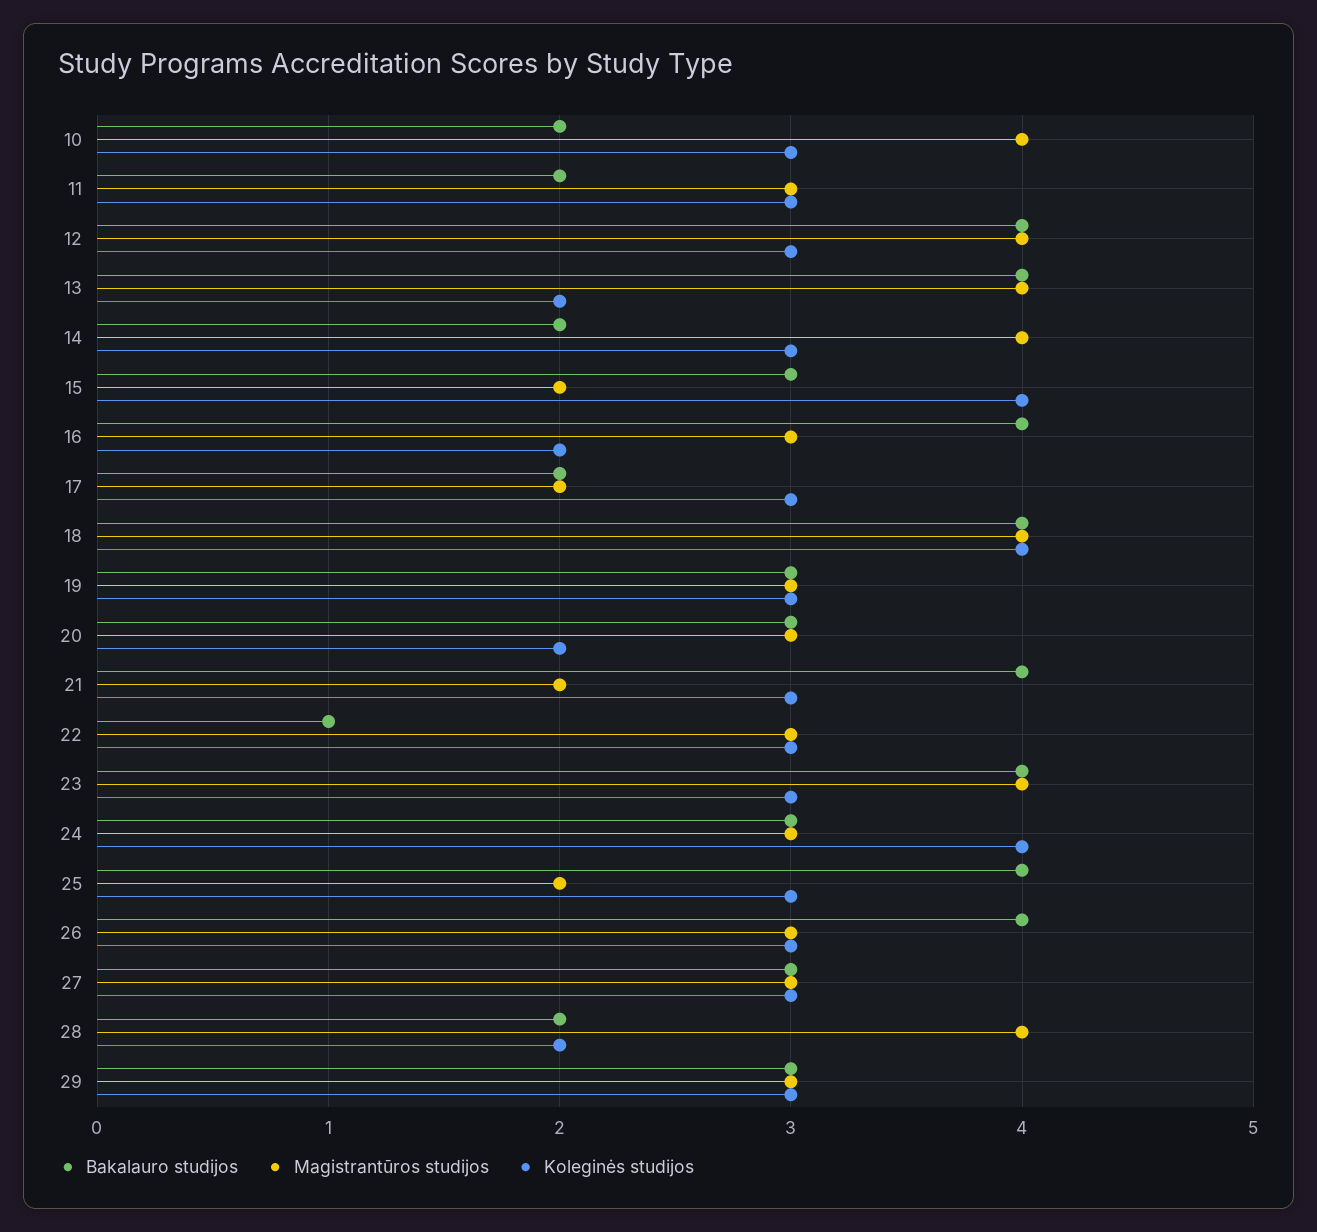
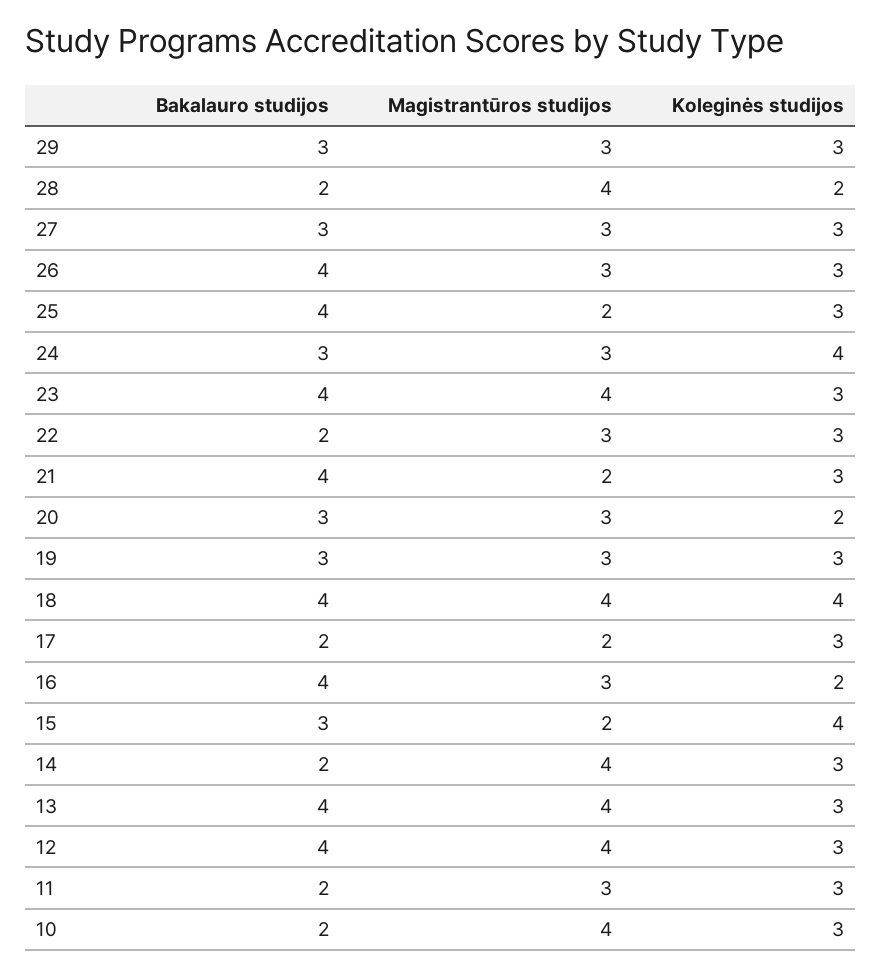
Koleginės studijos, 13: 2 -> 3
Bakalauro studijos, 22: 1 -> 2

